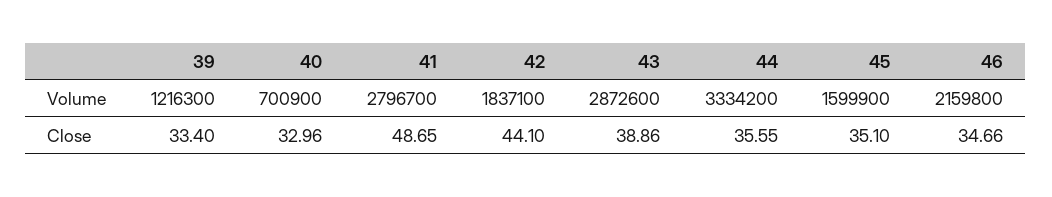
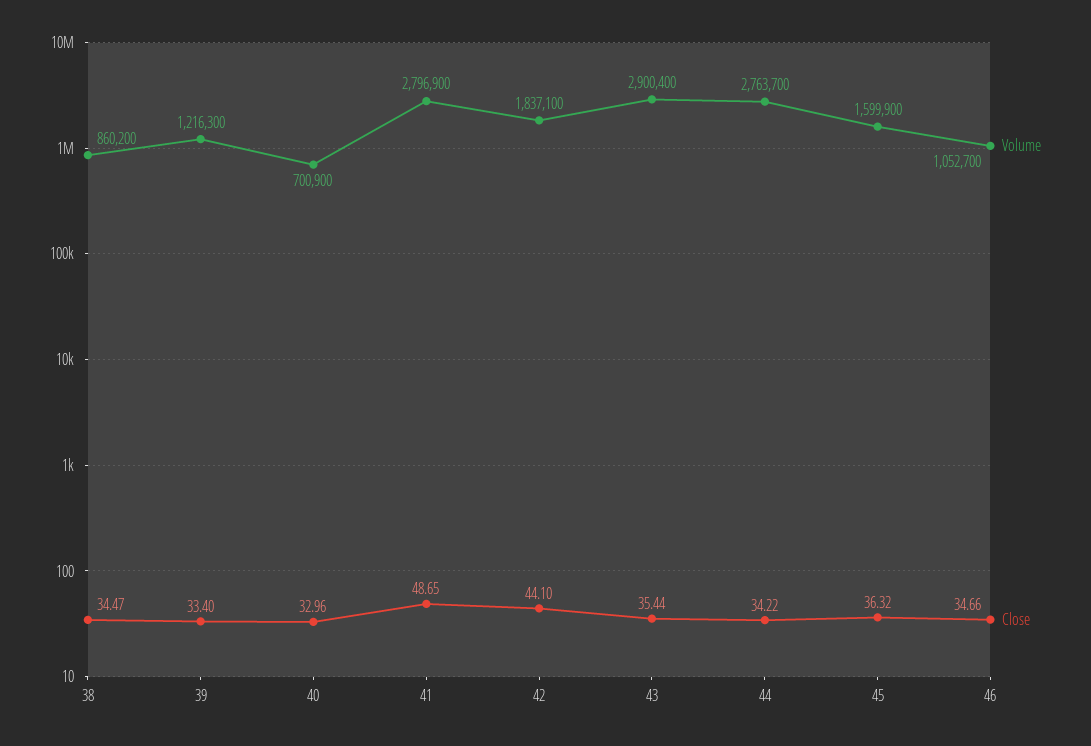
Volume, 41: 2796700 -> 2796900
Volume, 43: 2872600 -> 2900400
Volume, 44: 3334200 -> 2763700
Volume, 46: 2159800 -> 1052700
Close, 43: 38.86 -> 35.44
Close, 44: 35.55 -> 34.22
Close, 45: 35.1 -> 36.32
Volume, 38: none -> 860200
Close, 38: none -> 34.47

